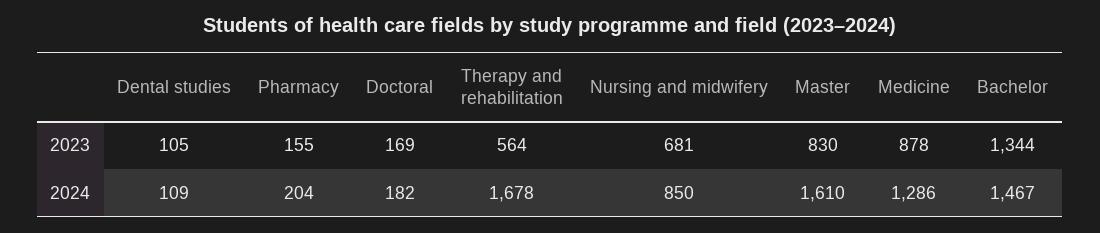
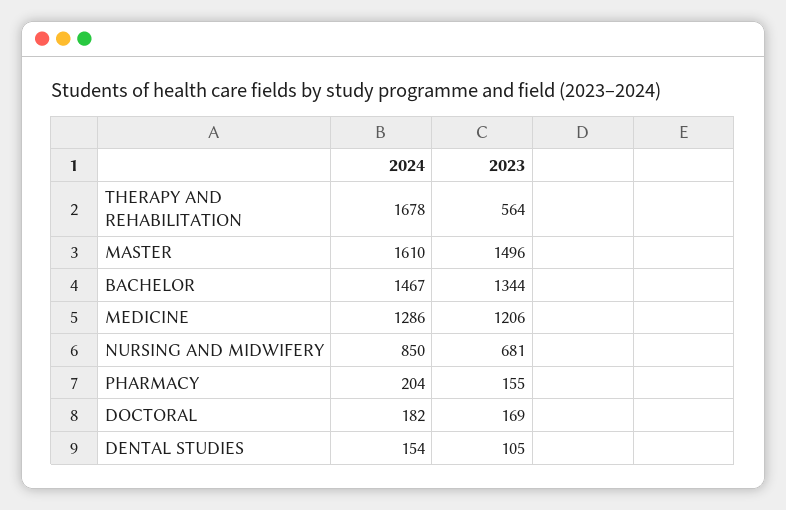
Master, 2023: 830 -> 1496
Medicine, 2023: 878 -> 1206
Dental studies, 2024: 109 -> 154

